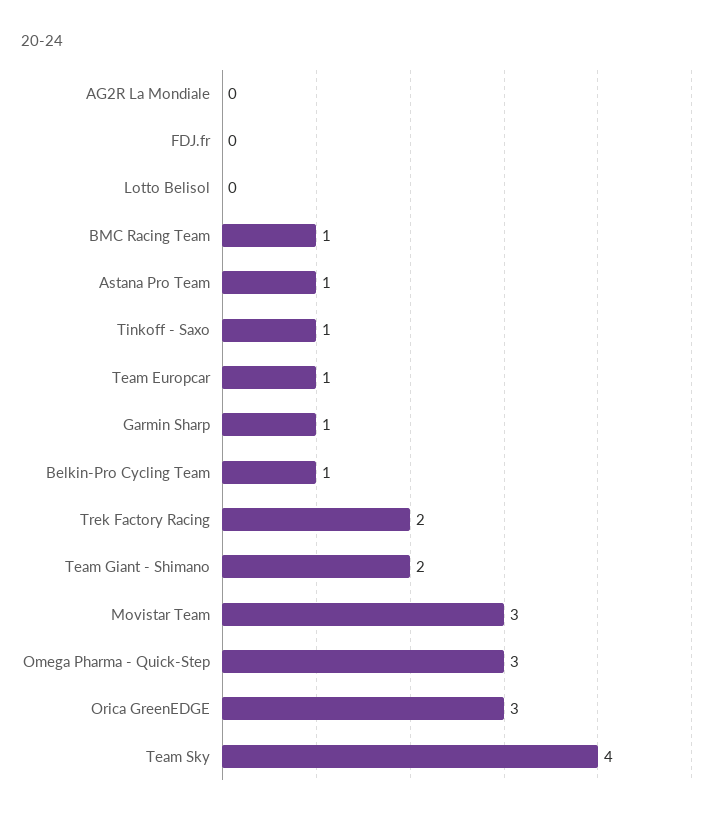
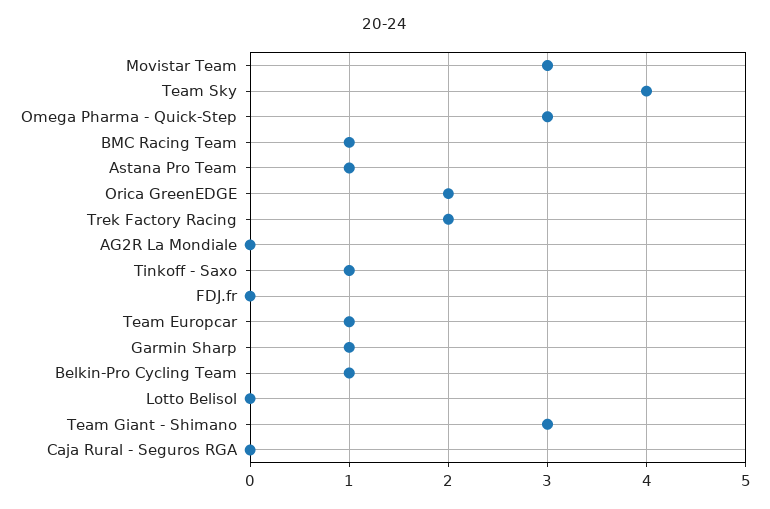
Team Giant - Shimano: 2 -> 3
Orica GreenEDGE: 3 -> 2
Caja Rural - Seguros RGA: none -> 0

